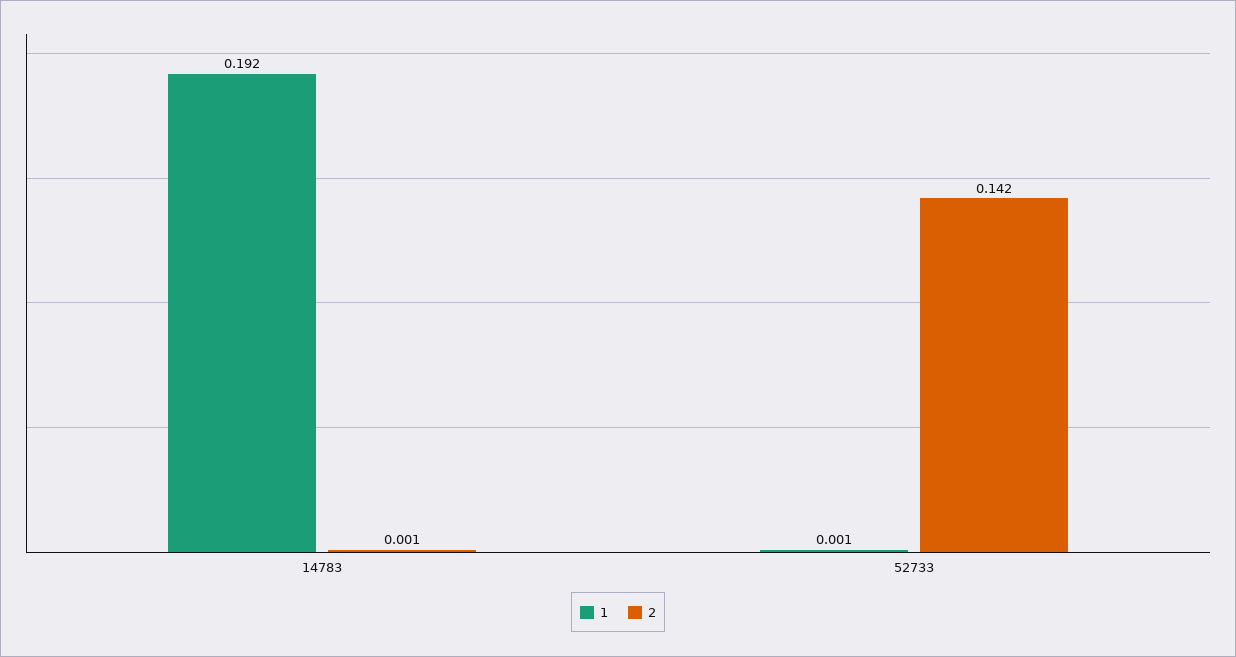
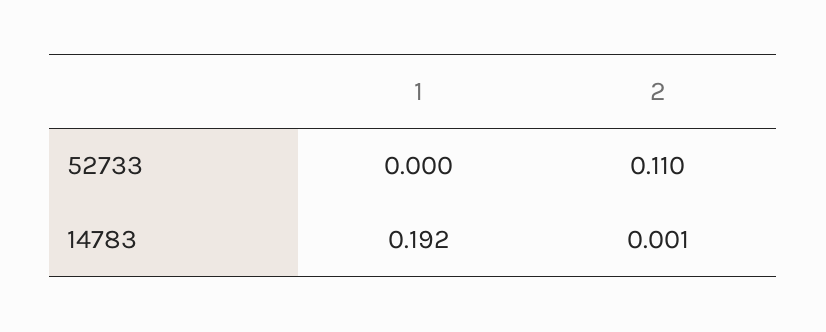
1, 52733: 0.001 -> 0
2, 52733: 0.142 -> 0.11

